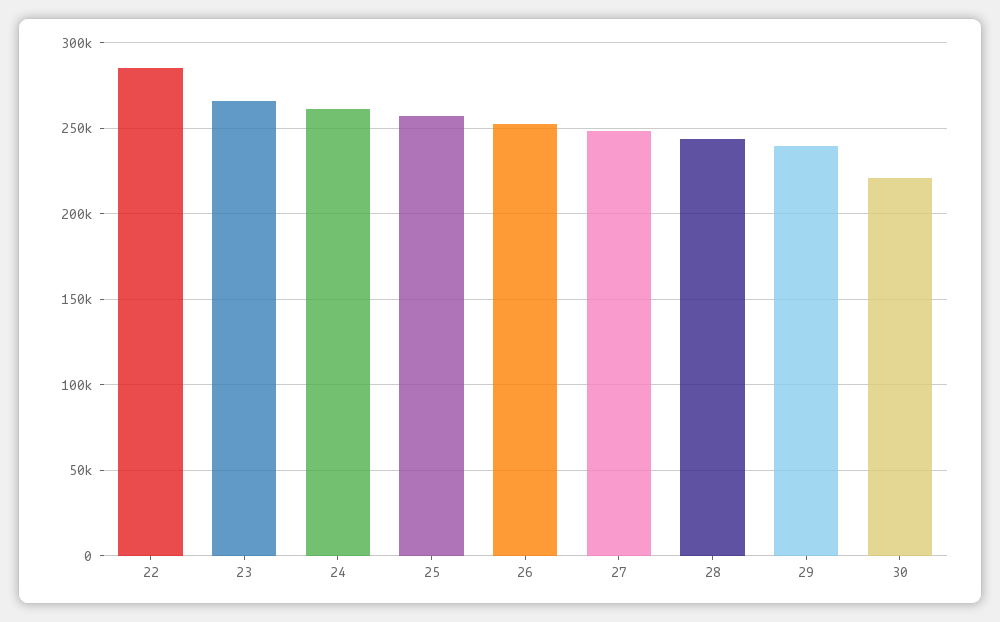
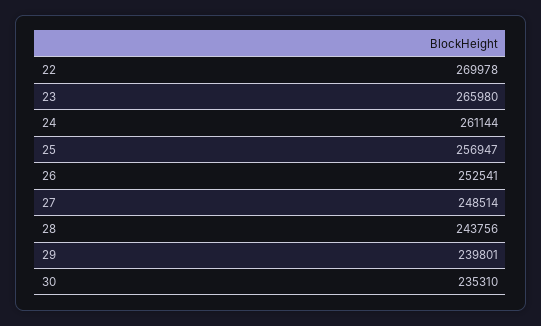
22: 285000 -> 269978
30: 220000 -> 235310

